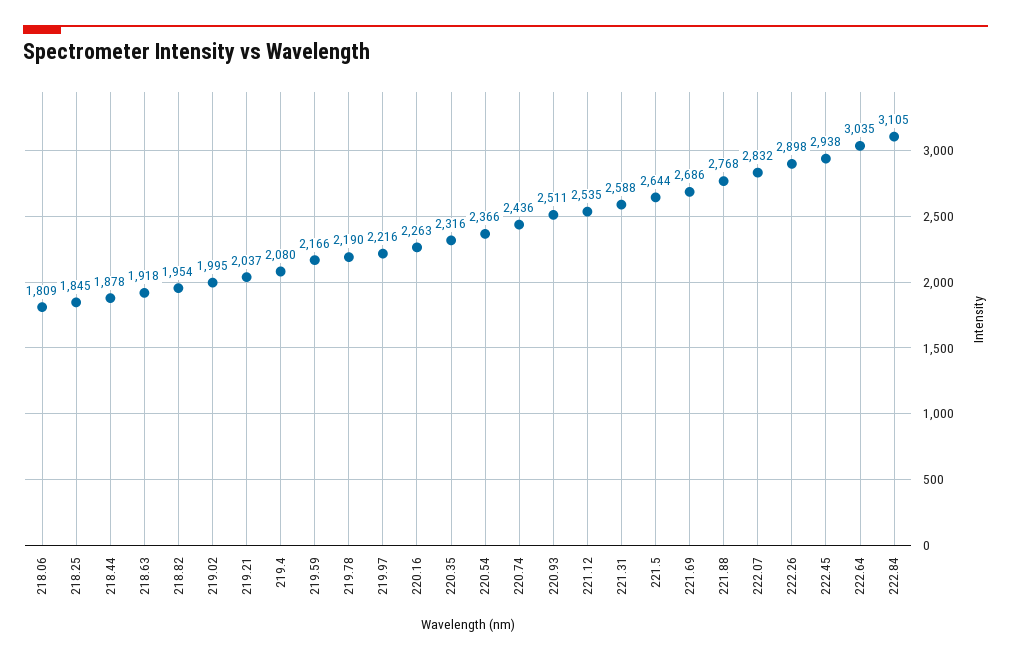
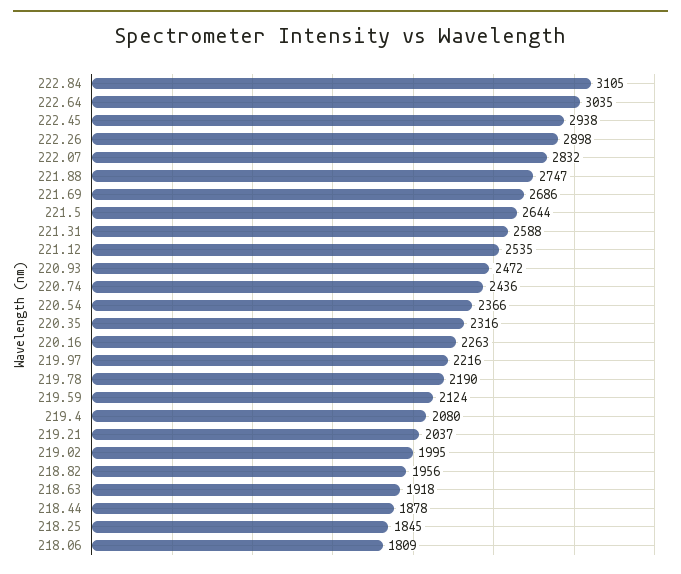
218.82: 1954 -> 1956
219.59: 2166 -> 2124
220.93: 2511 -> 2472
221.88: 2768 -> 2747

